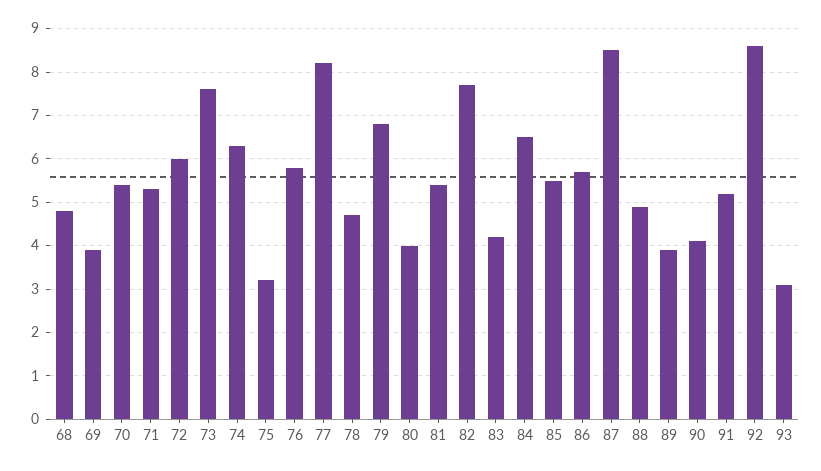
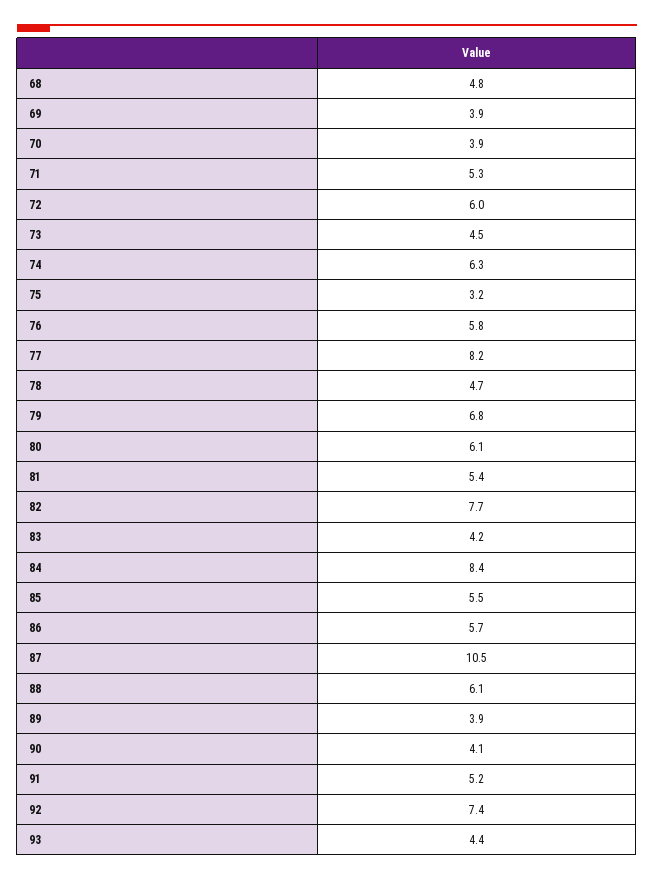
70: 5.5 -> 3.9
73: 7.5 -> 4.5
80: 4 -> 6.1
84: 6.5 -> 8.4
87: 8.5 -> 10.5
88: 5 -> 6.1
92: 8.5 -> 7.4
93: 3 -> 4.4

